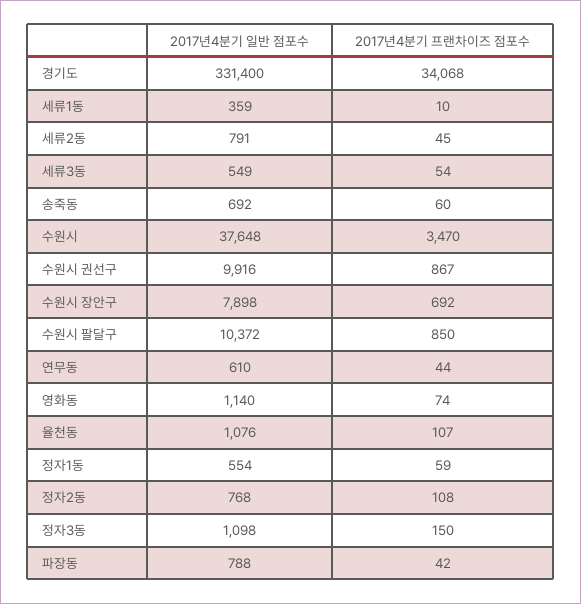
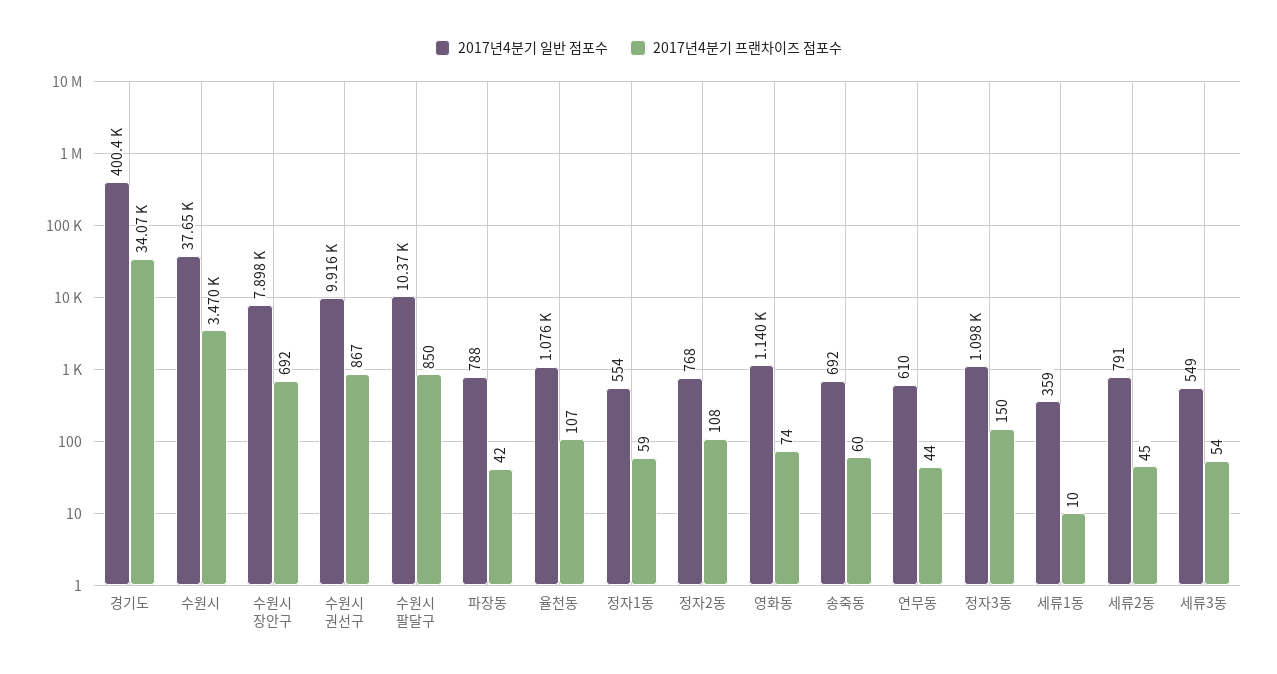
2017년4분기 일반 점포수, 경기도: 331400 -> 400400

